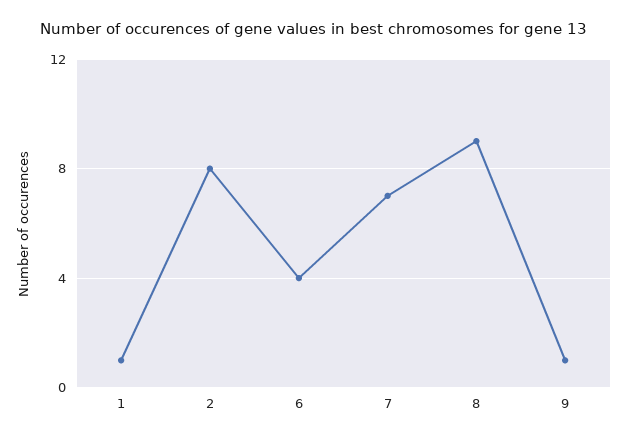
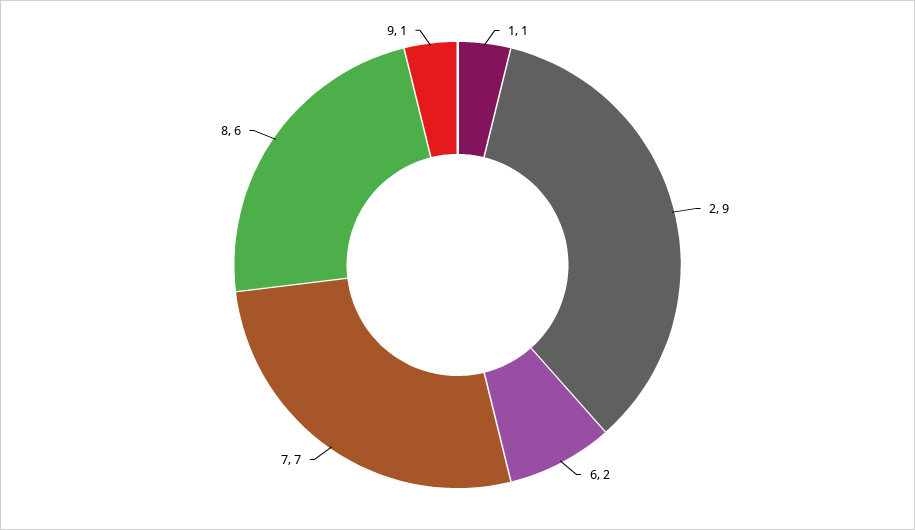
2: 8 -> 9
6: 4 -> 2
8: 9 -> 6

